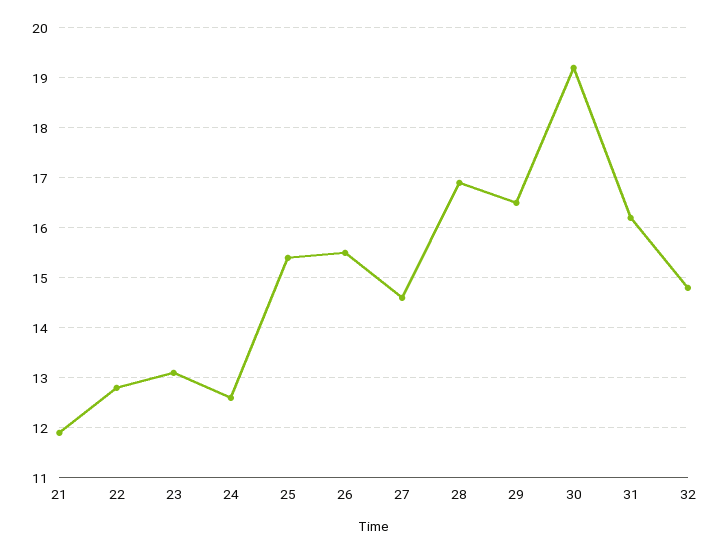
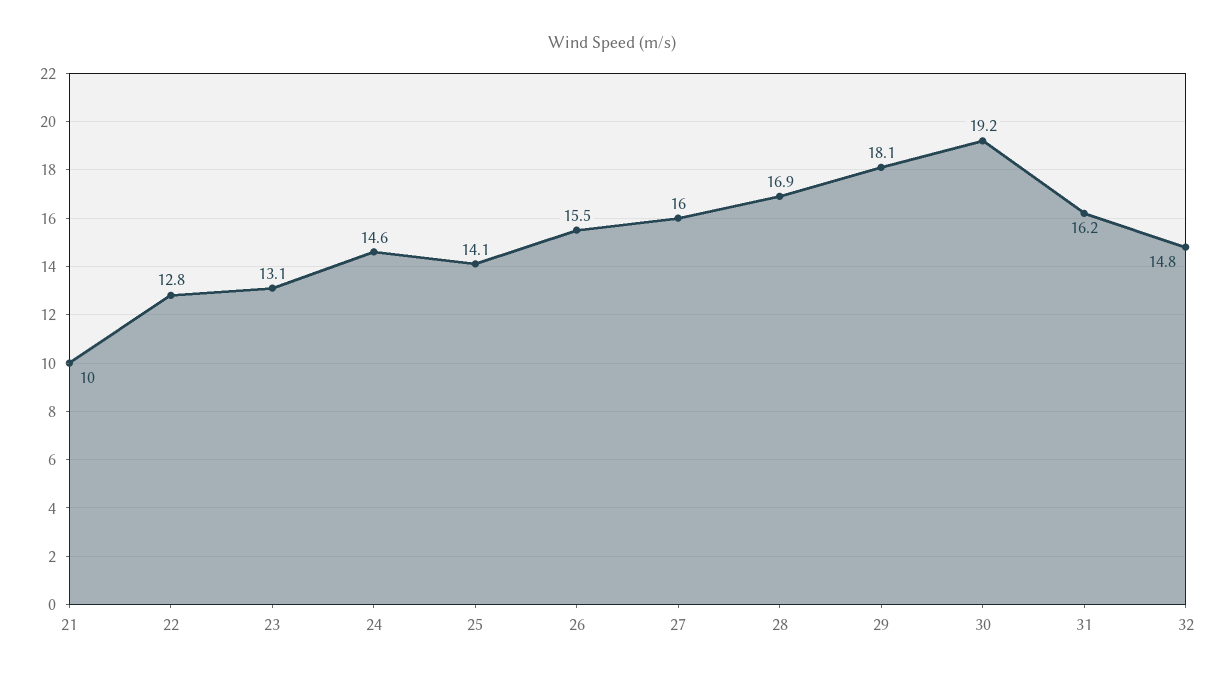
21: 12 -> 10
24: 12.5 -> 14.6
25: 15.5 -> 14.1
27: 14.5 -> 16
29: 16.5 -> 18.1

